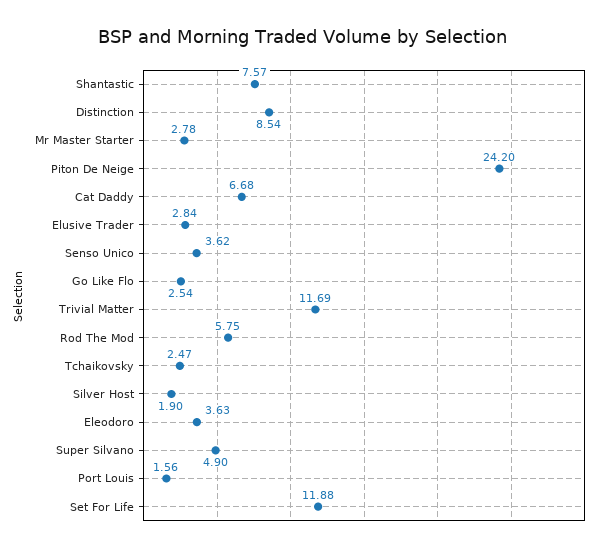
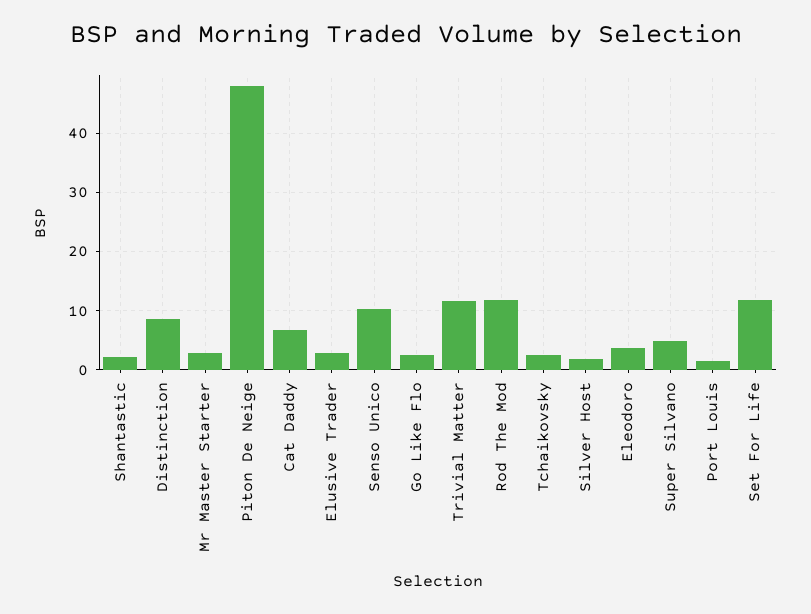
Shantastic: 7.57 -> 2
Piton De Neige: 24.2 -> 48
Senso Unico: 3.62 -> 10
Rod The Mod: 5.75 -> 12

